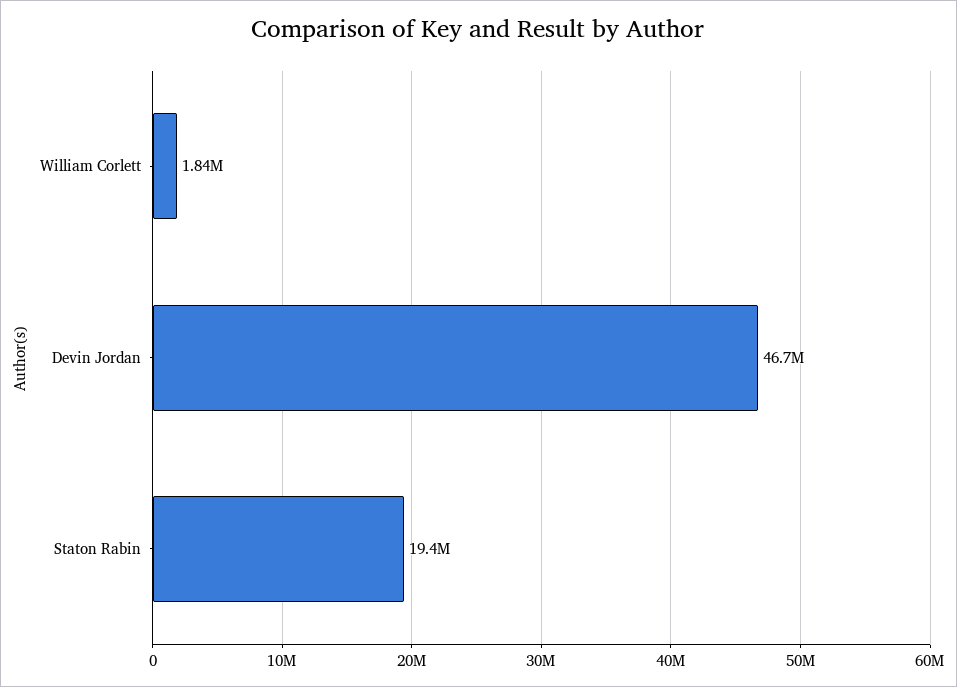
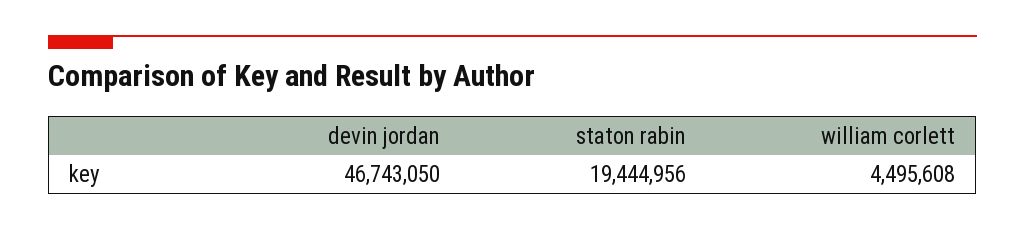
William Corlett: 1840000 -> 4495608

